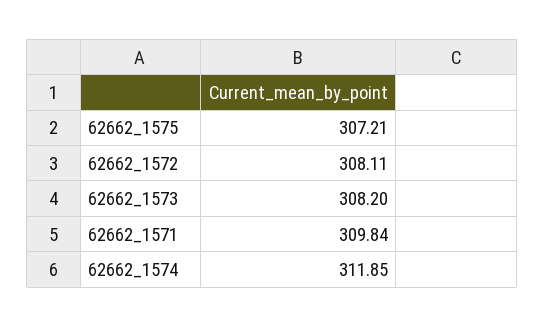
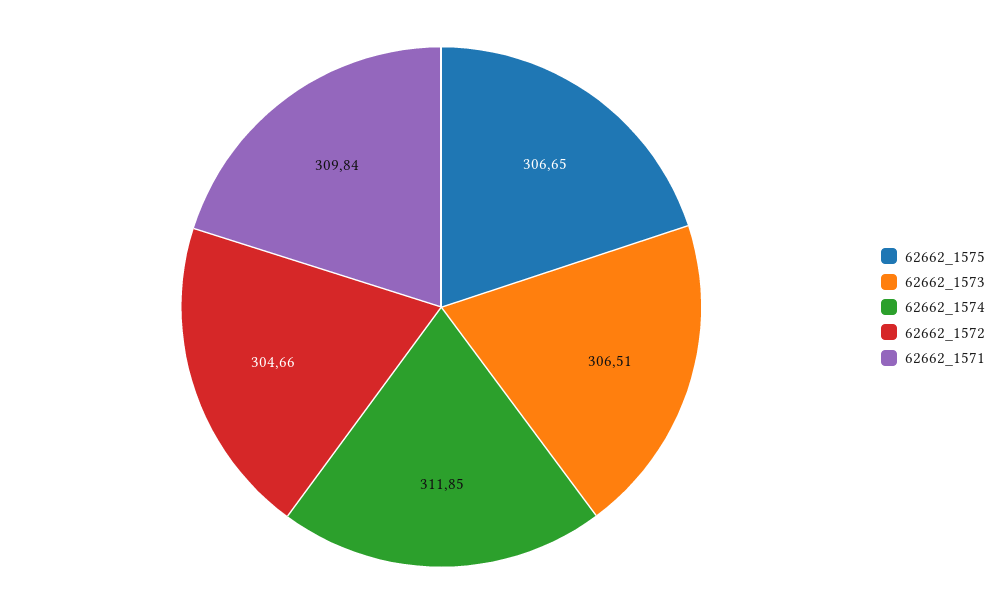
62662_1575: 307.21 -> 306.65
62662_1572: 308.11 -> 304.66
62662_1573: 308.2 -> 306.51

